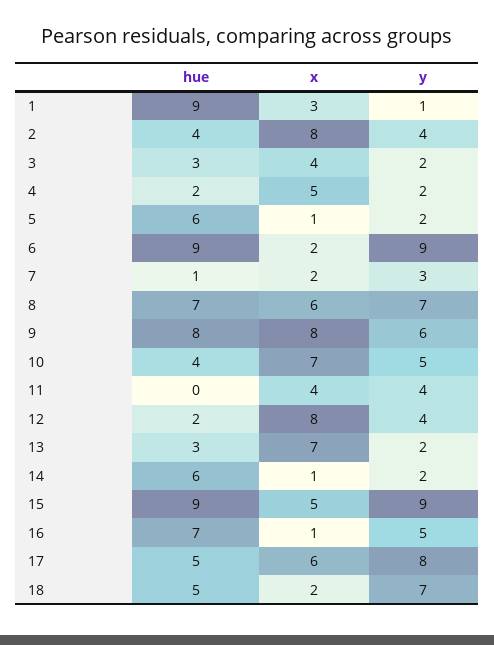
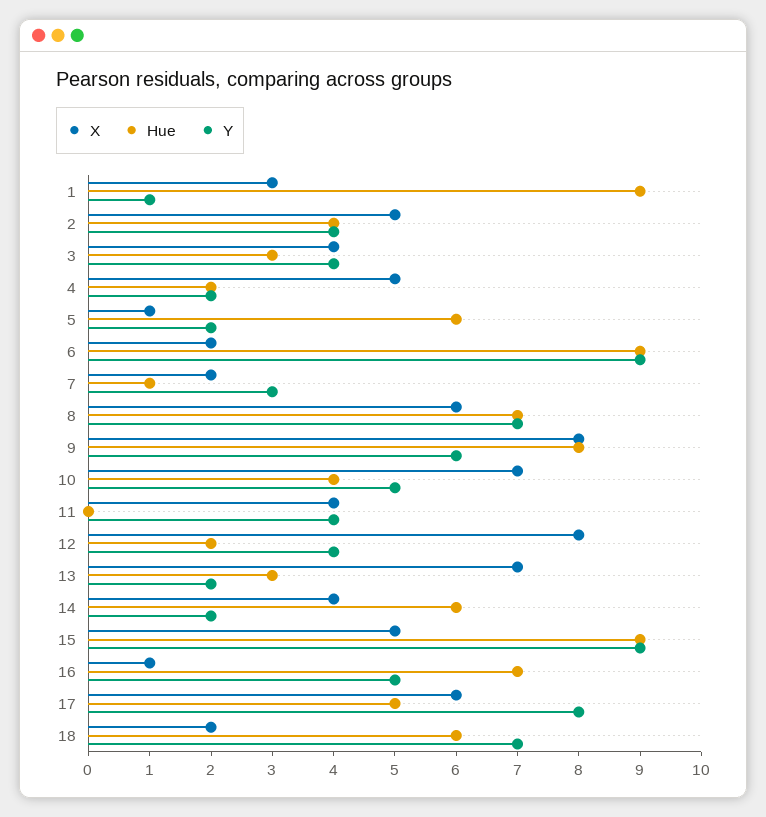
x, 2: 8 -> 5
y, 3: 2 -> 4
x, 14: 1 -> 4
hue, 18: 5 -> 6

